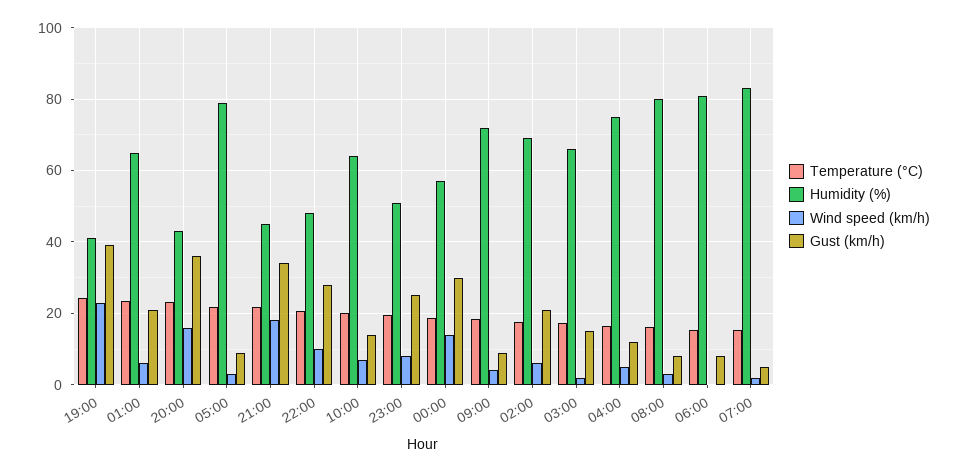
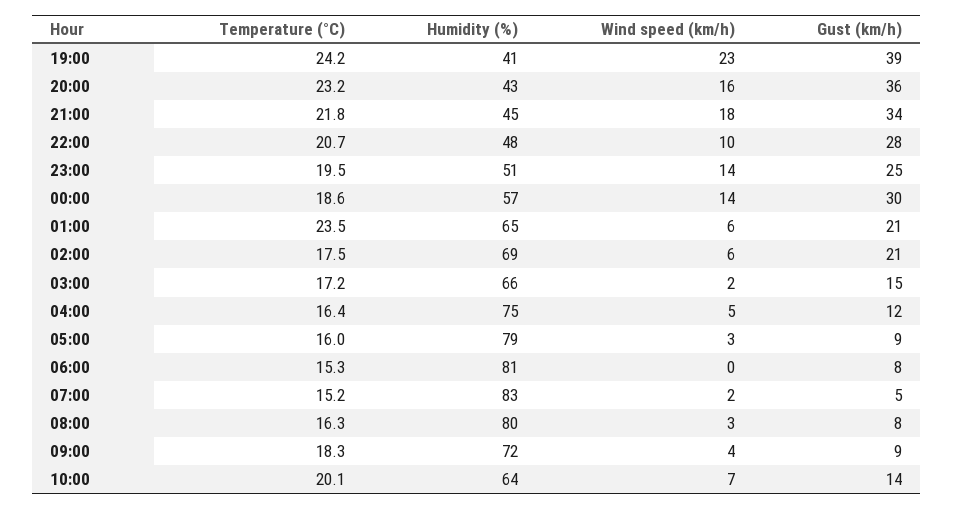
Temperature (°C), 05:00: 22 -> 16
Wind speed (km/h), 23:00: 8 -> 14

